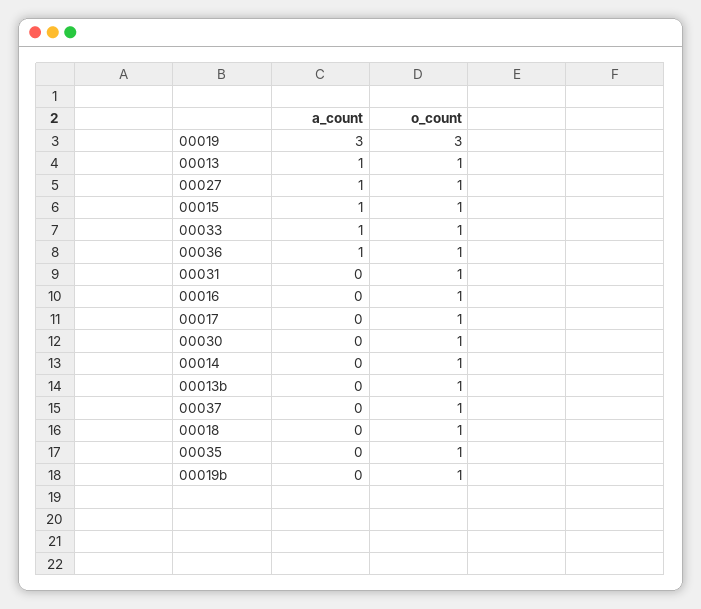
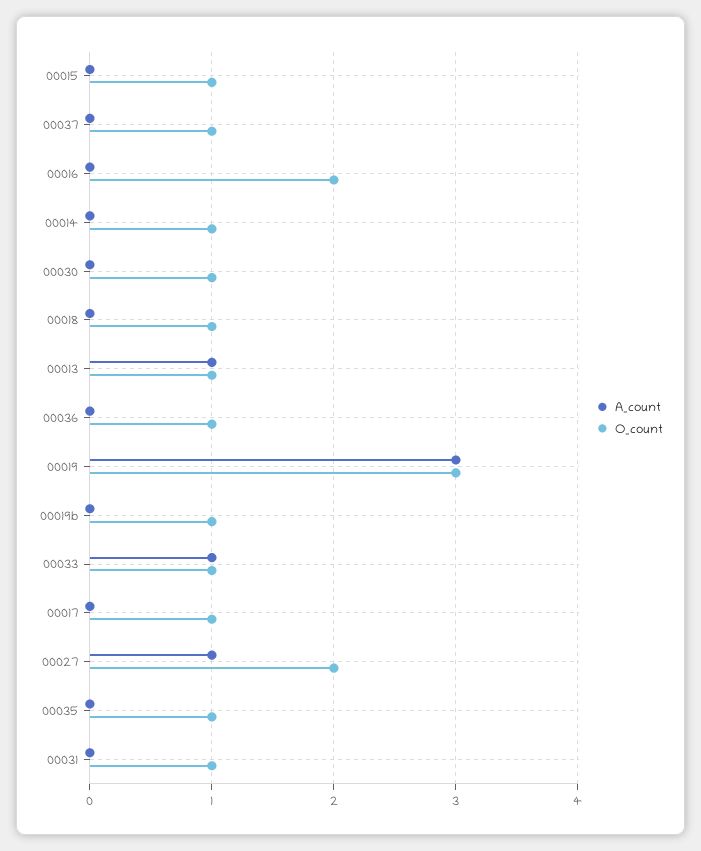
o_count, 00027: 1 -> 2
a_count, 00015: 1 -> 0
a_count, 00036: 1 -> 0
o_count, 00016: 1 -> 2
a_count, 00013b: 0 -> none
o_count, 00013b: 1 -> none

